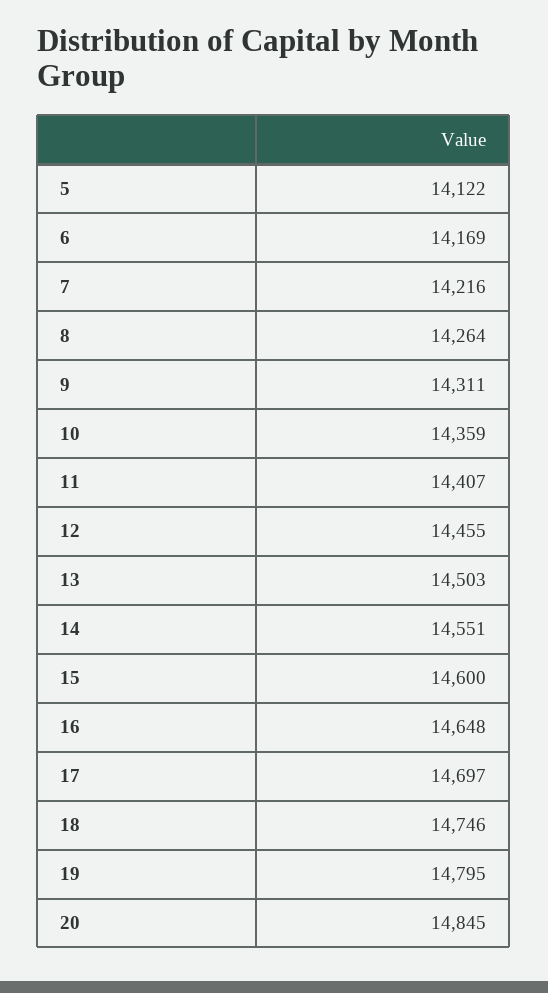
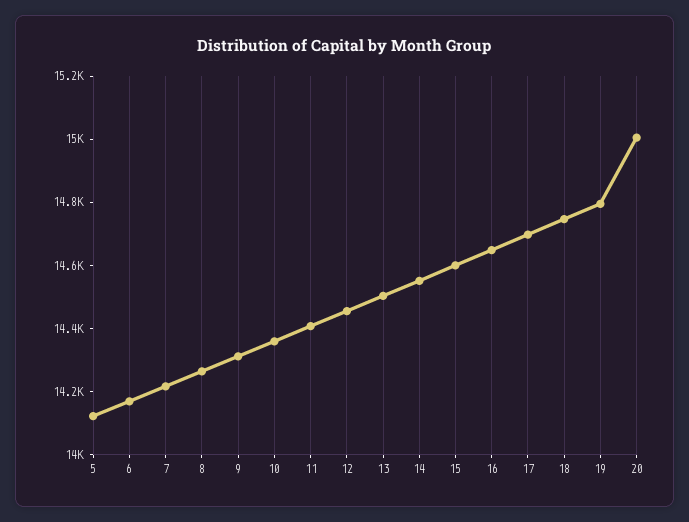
20: 14845 -> 15000

